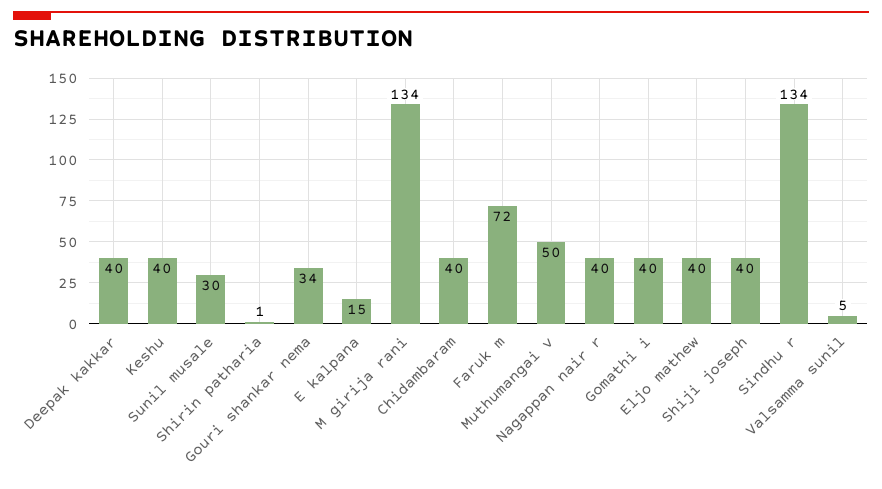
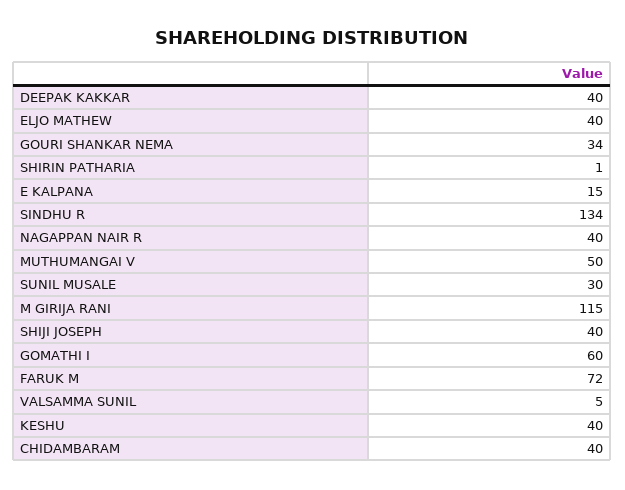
M girija rani: 134 -> 115
Gomathi i: 40 -> 60

